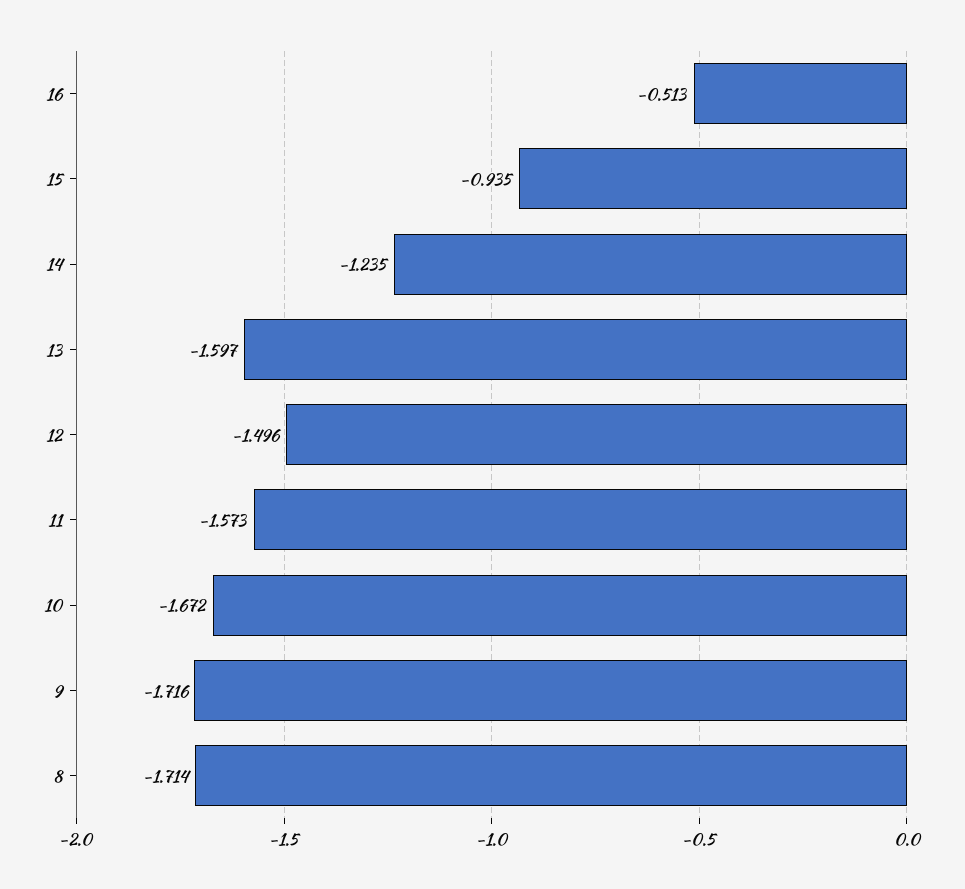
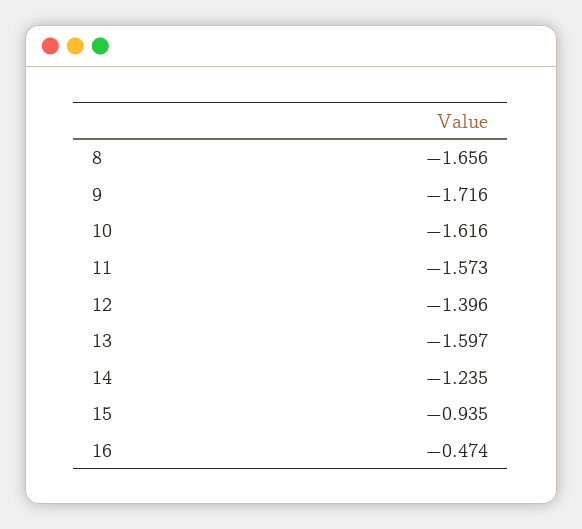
16: -0.513 -> -0.474
12: -1.496 -> -1.396
10: -1.672 -> -1.616
8: -1.714 -> -1.656

